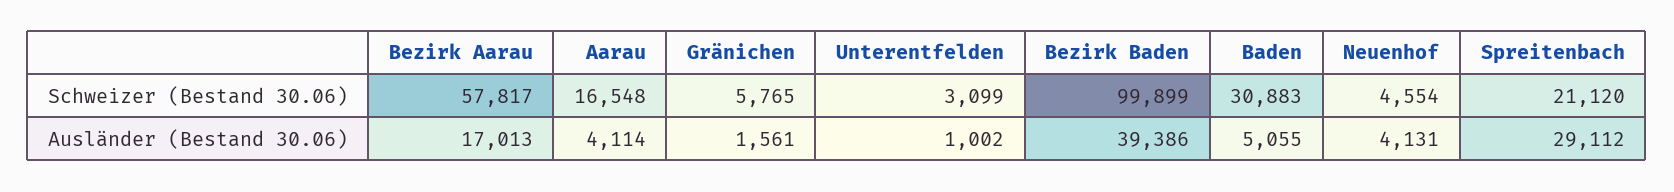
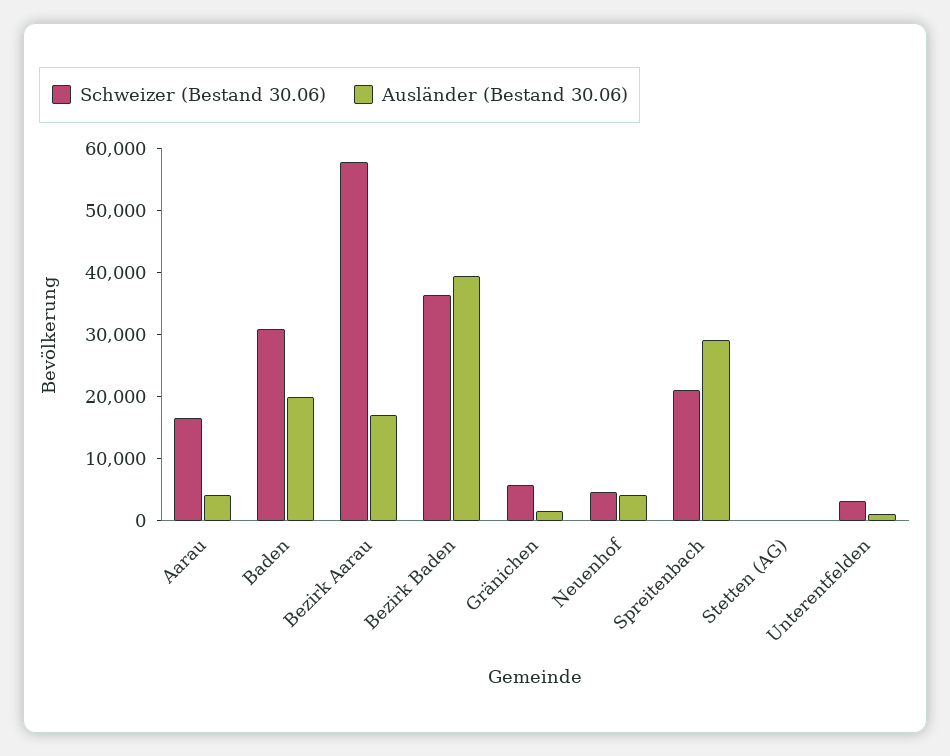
Schweizer (Bestand 30.06), Bezirk Baden: 99899 -> 36000
Ausländer (Bestand 30.06), Baden: 5055 -> 20000
Schweizer (Bestand 30.06), Stetten (AG): none -> 0
Ausländer (Bestand 30.06), Stetten (AG): none -> 0

